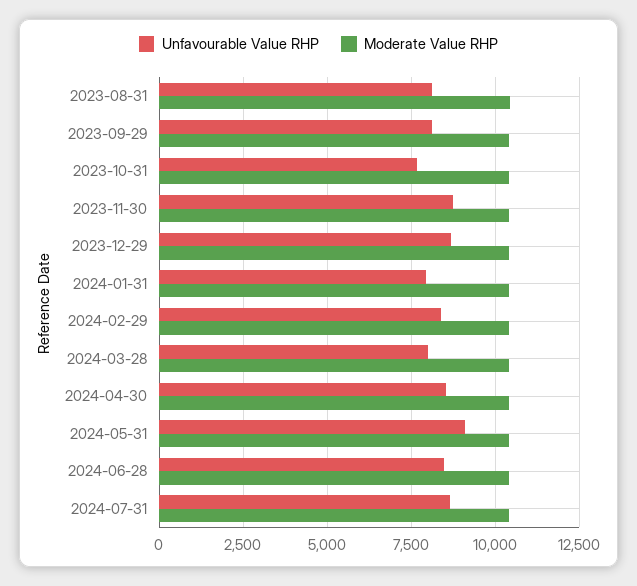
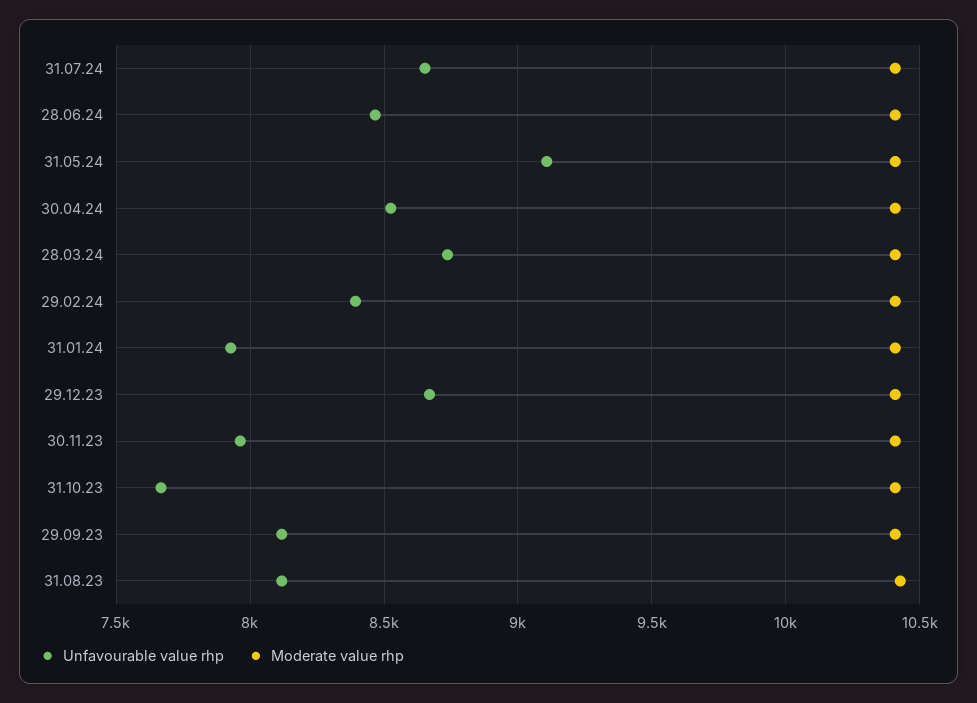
Unfavourable Value RHP, 2023-11-30: 8750 -> 7950
Unfavourable Value RHP, 2024-03-28: 8000 -> 8750

